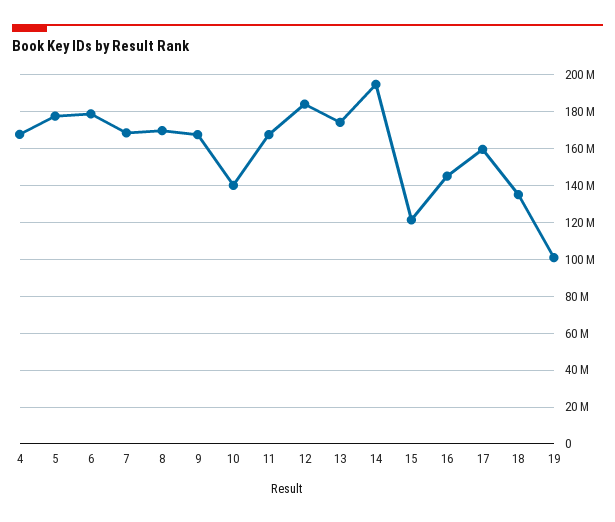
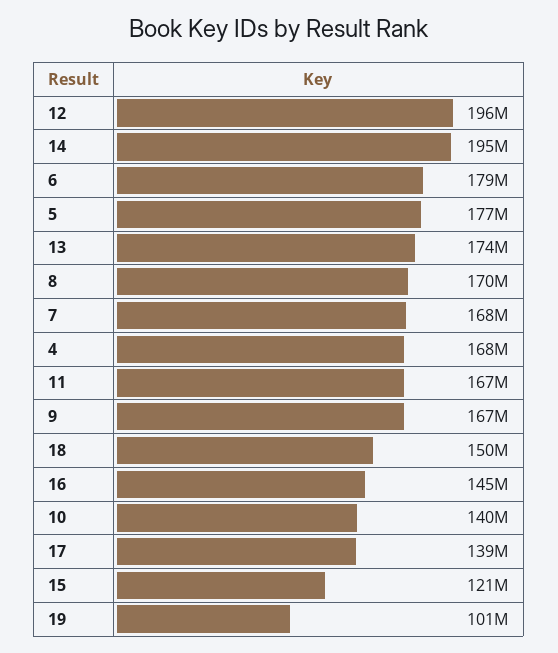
12: 185000000 -> 196000000
17: 160000000 -> 139000000
18: 135000000 -> 150000000

